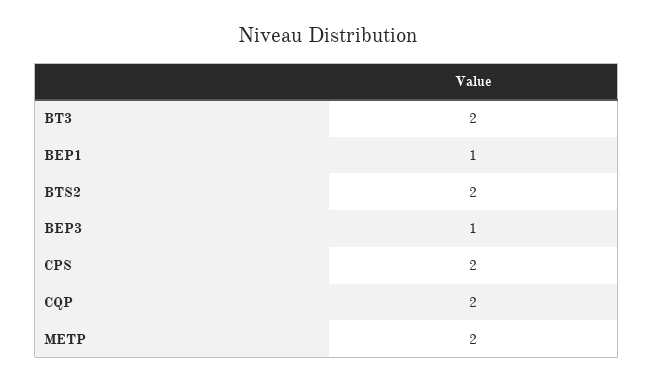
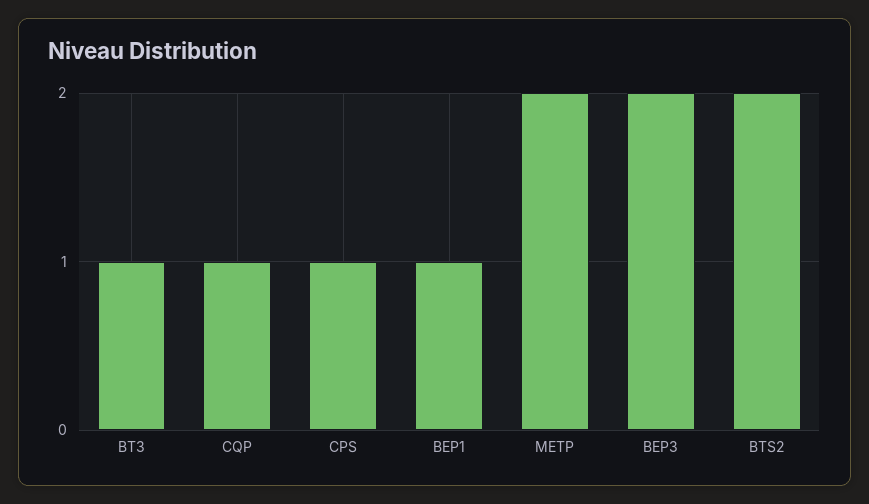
BT3: 2 -> 1
BEP3: 1 -> 2
CPS: 2 -> 1
CQP: 2 -> 1

